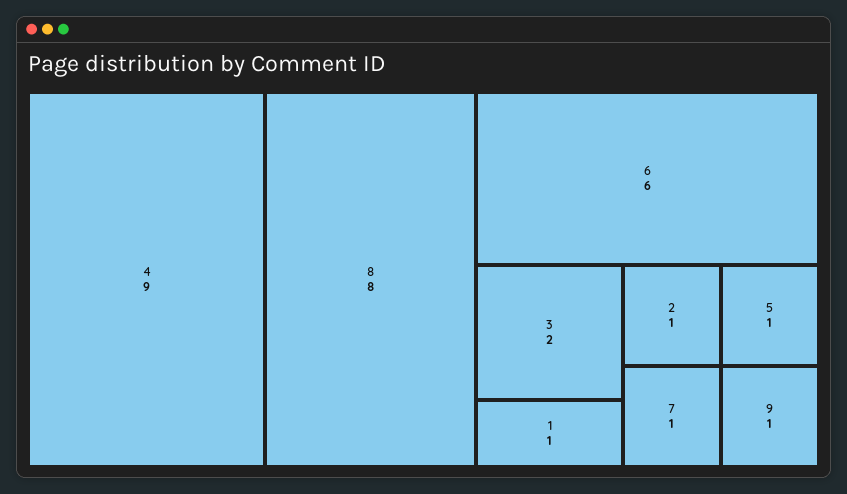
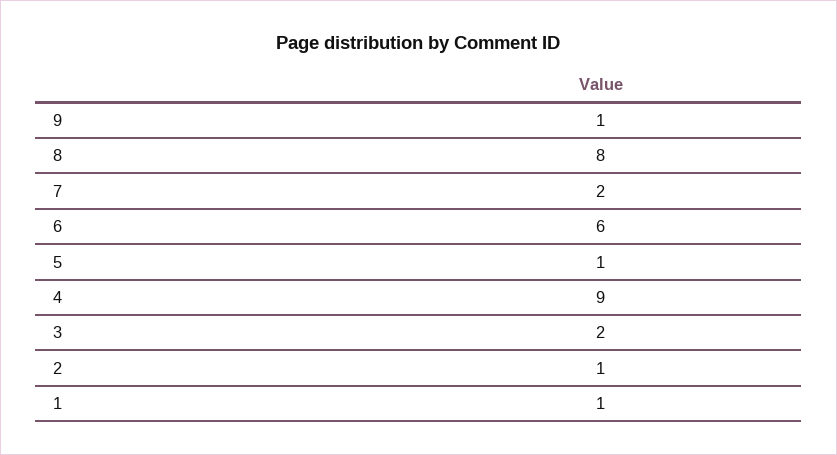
7: 1 -> 2

